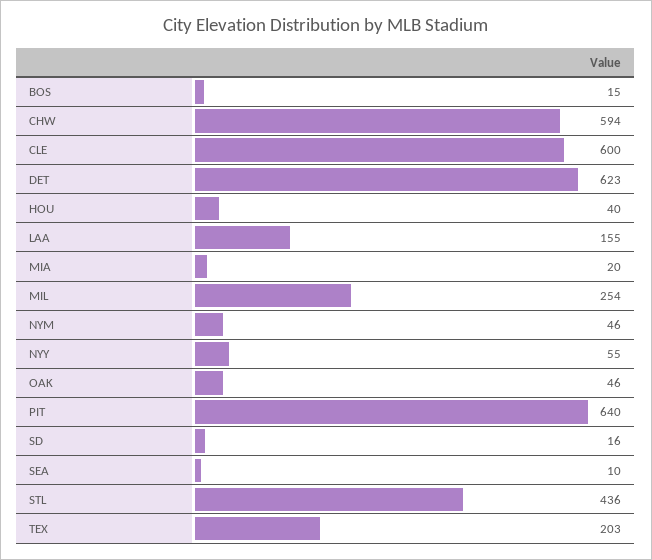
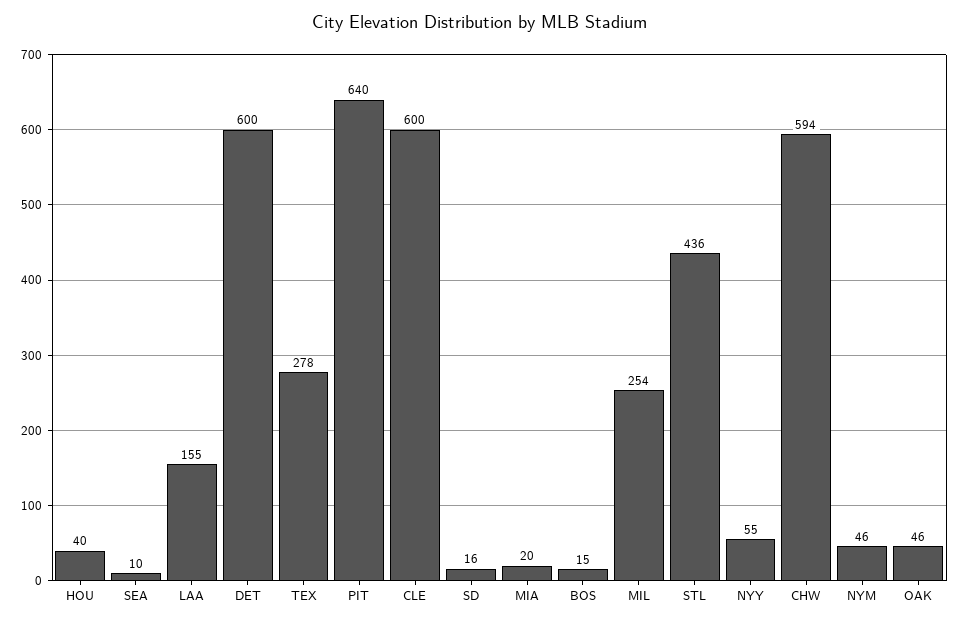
DET: 623 -> 600
TEX: 203 -> 278

